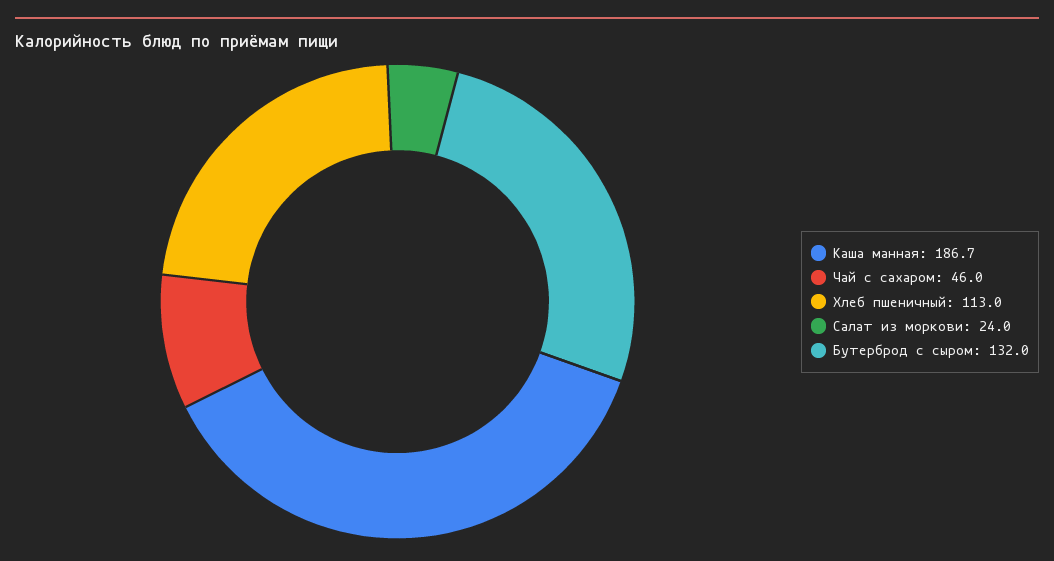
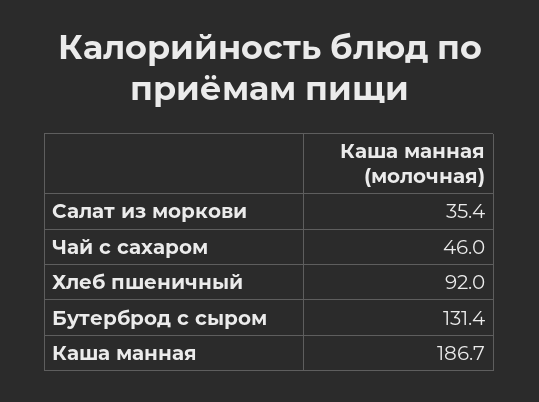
Хлеб пшеничный: 113 -> 92
Салат из моркови: 24 -> 35.4
Бутерброд с сыром: 132 -> 131.4

